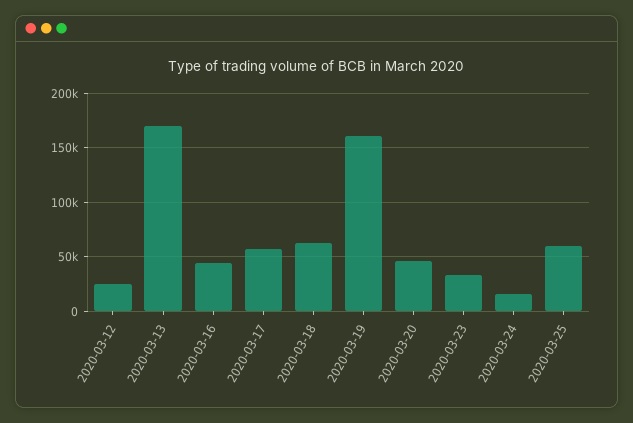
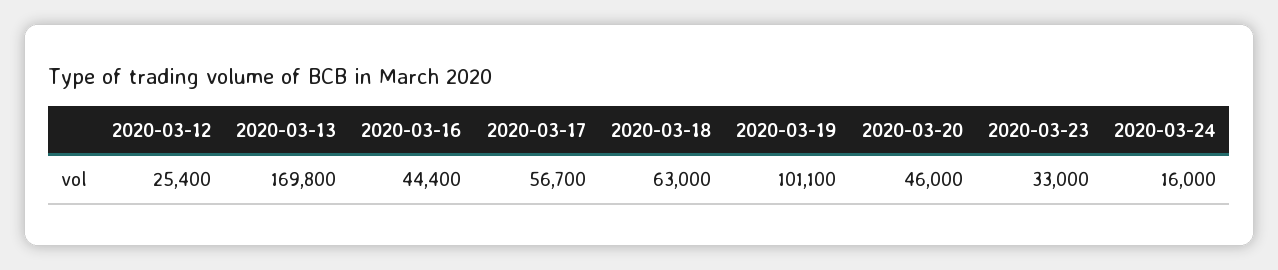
2020-03-19: 160000 -> 101100
2020-03-25: 60000 -> none

